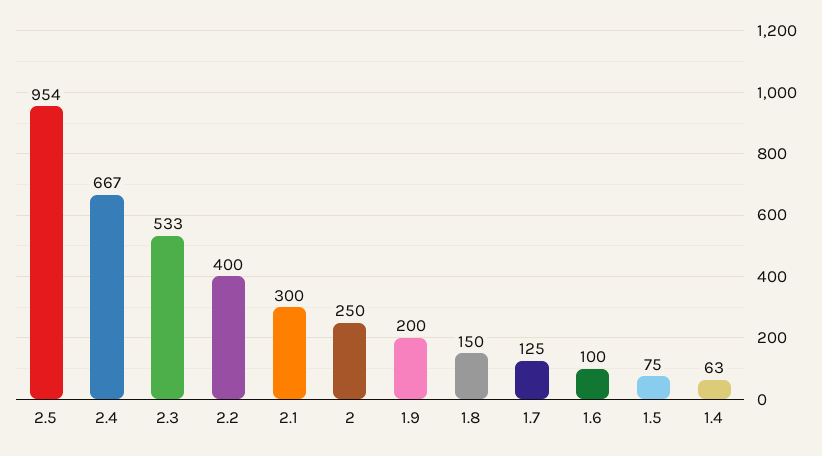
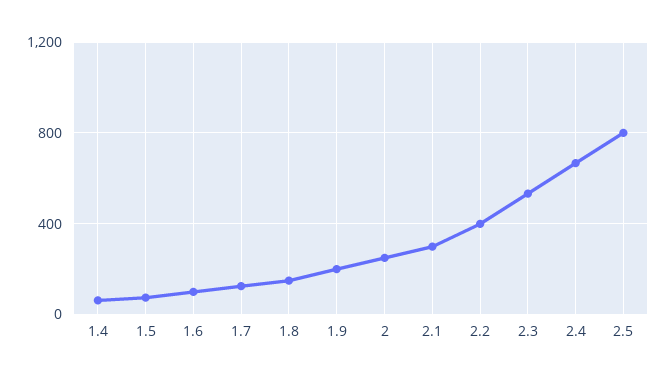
2.5: 954 -> 800

